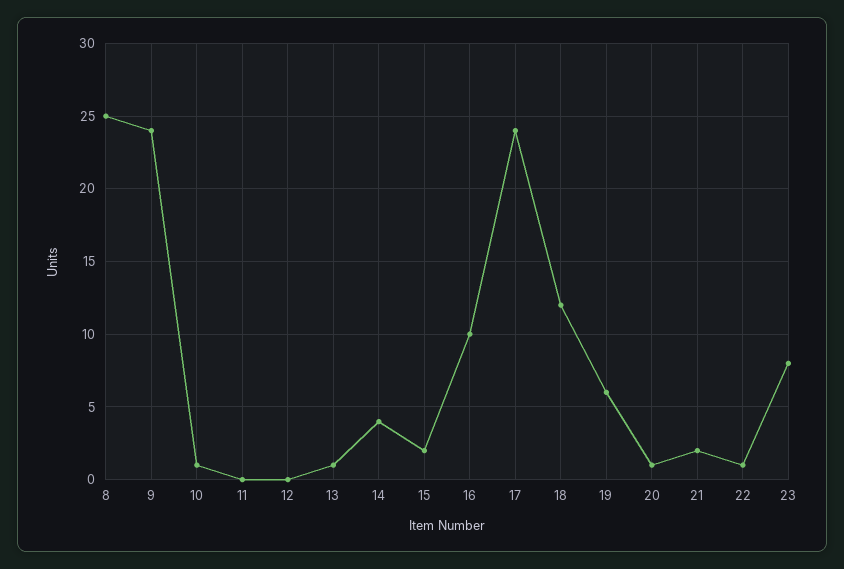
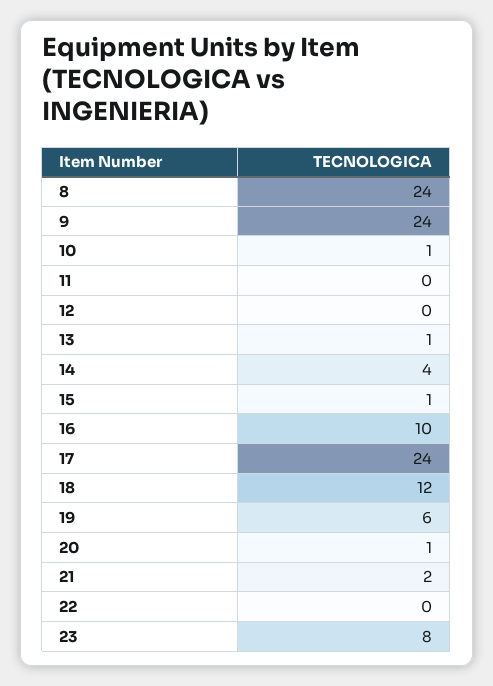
8: 25 -> 24
15: 2 -> 1
22: 1 -> 0

